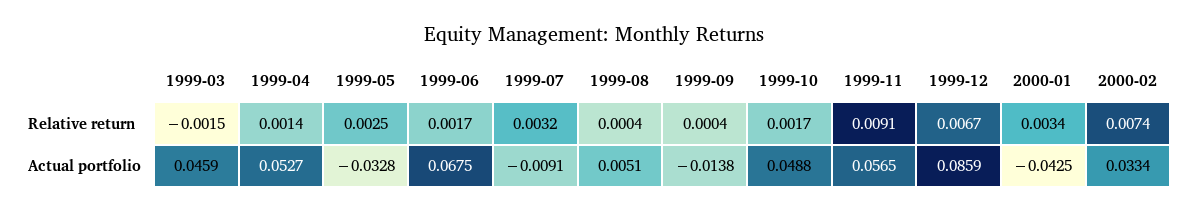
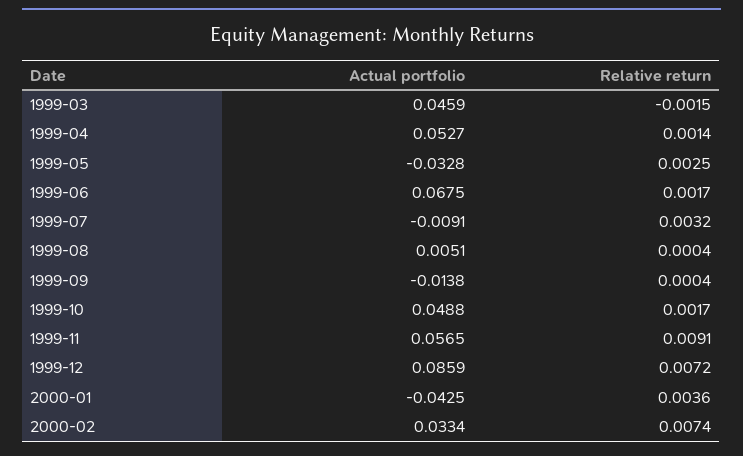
1999-12, Relative return: 0.0067 -> 0.0072
2000-01, Relative return: 0.0034 -> 0.0036

